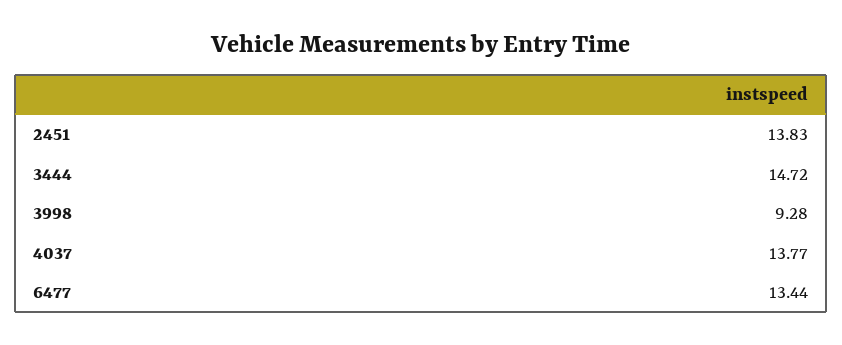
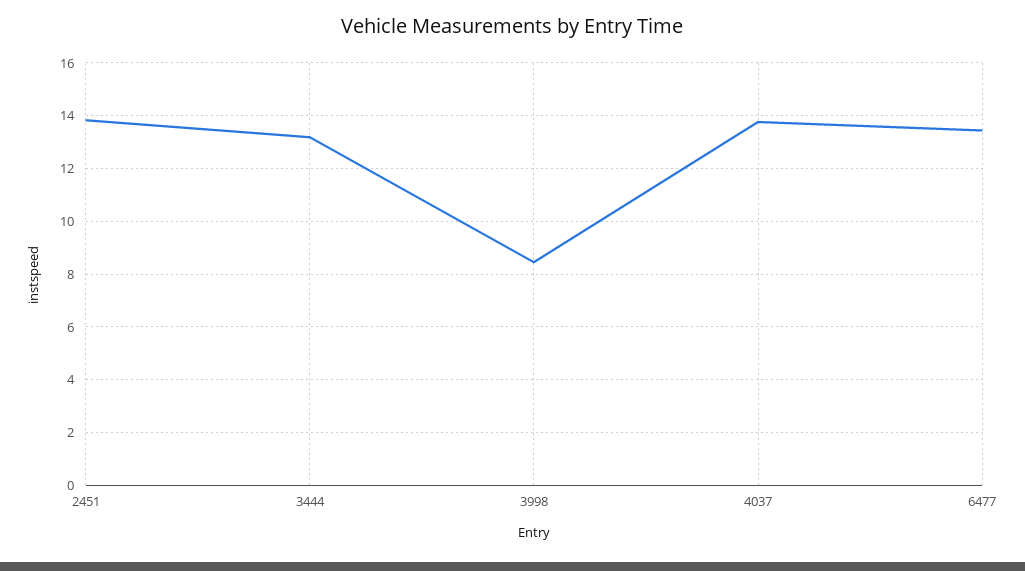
3444: 14.72 -> 13.25
3998: 9.28 -> 8.5

